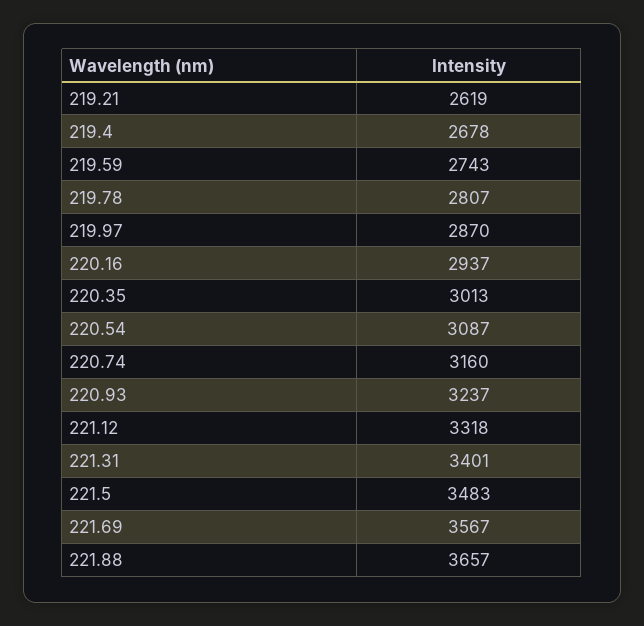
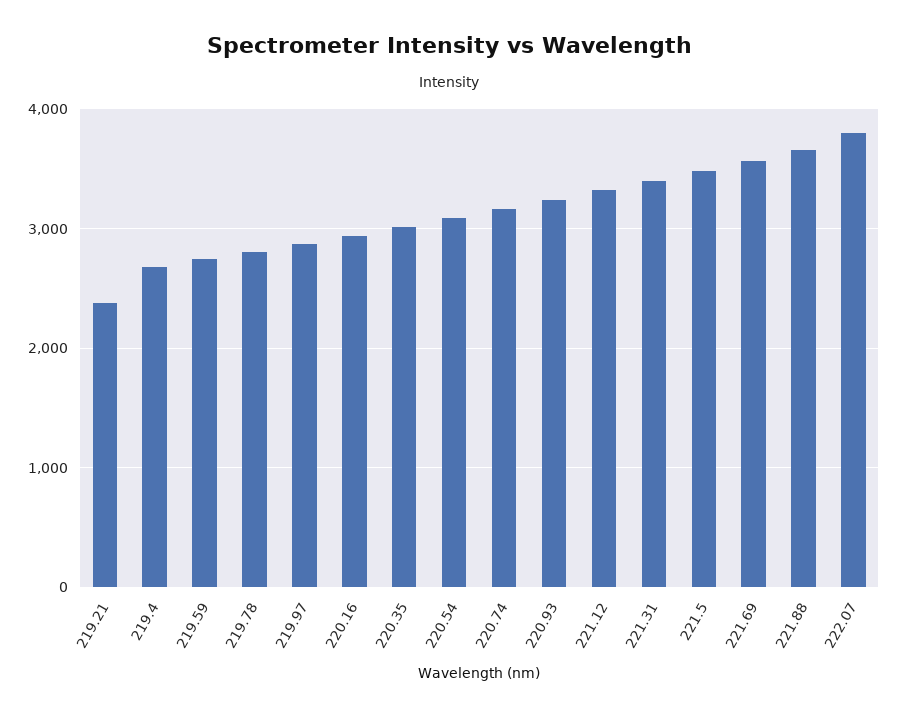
219.21: 2619 -> 2400
222.07: none -> 3800

